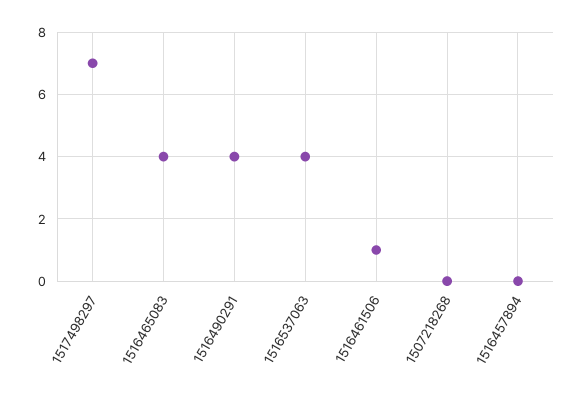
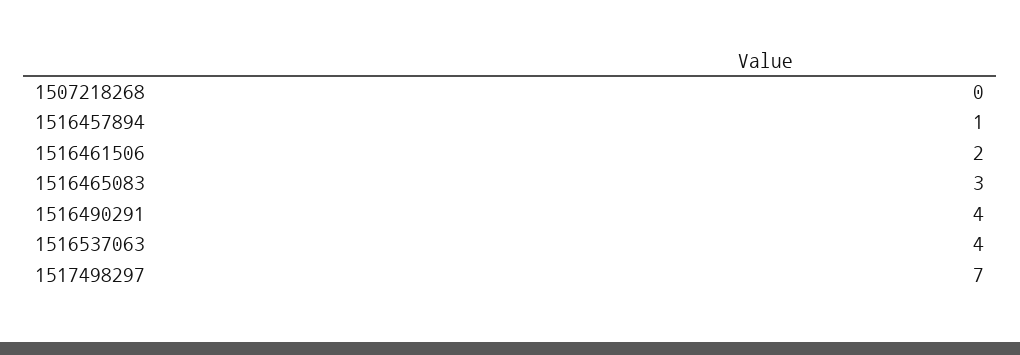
1516465083: 4 -> 3
1516461506: 1 -> 2
1516457894: 0 -> 1

